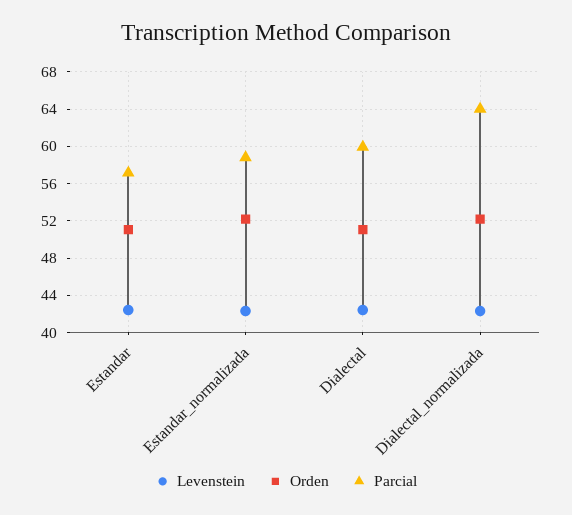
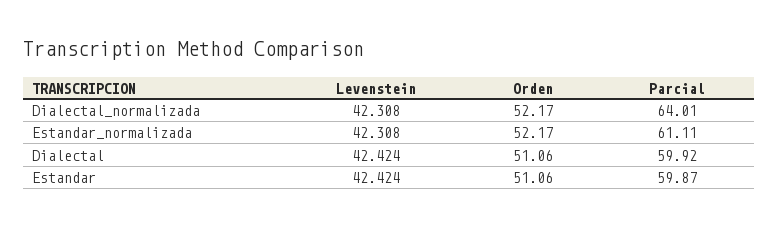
Parcial, Estandar: 57 -> 59.87
Parcial, Estandar_normalizada: 59 -> 61.11

